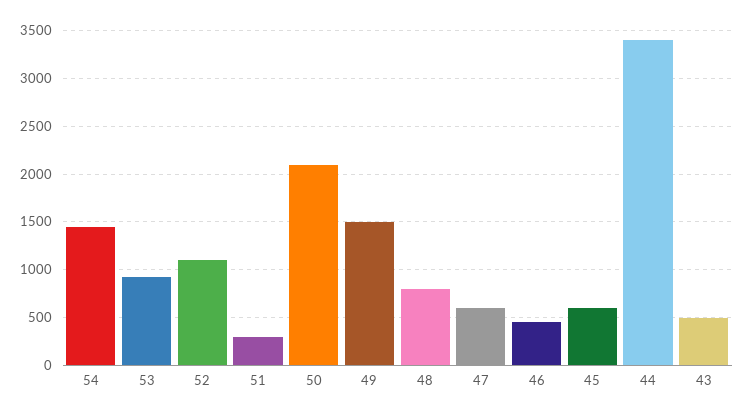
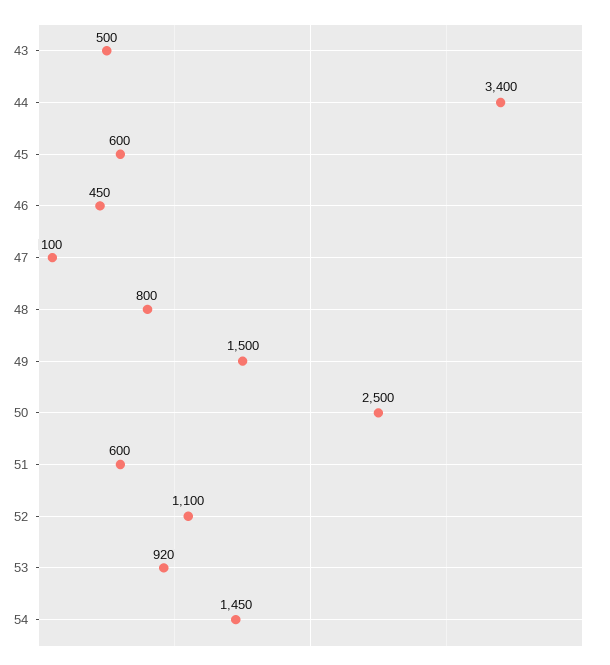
51: 300 -> 600
50: 2100 -> 2500
47: 600 -> 100

